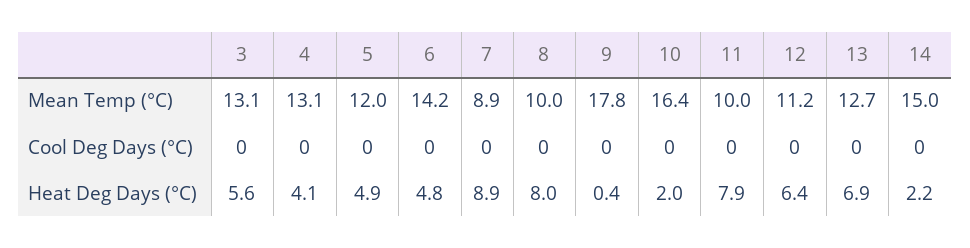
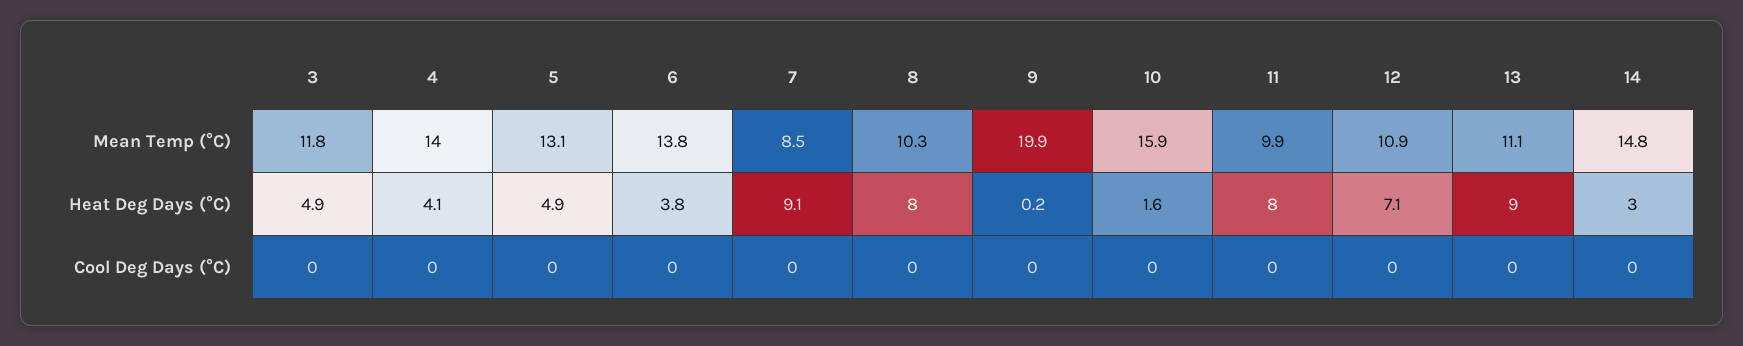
3, Mean Temp (°C): 13.1 -> 11.8
4, Mean Temp (°C): 13.1 -> 14
5, Mean Temp (°C): 12 -> 13.1
6, Mean Temp (°C): 14.2 -> 13.8
7, Mean Temp (°C): 8.9 -> 8.5
8, Mean Temp (°C): 10 -> 10.3
9, Mean Temp (°C): 17.8 -> 19.9
10, Mean Temp (°C): 16.4 -> 15.9
11, Mean Temp (°C): 10 -> 9.9
12, Mean Temp (°C): 11.2 -> 10.9
13, Mean Temp (°C): 12.7 -> 11.1
14, Mean Temp (°C): 15 -> 14.8
3, Heat Deg Days (°C): 5.6 -> 4.9
6, Heat Deg Days (°C): 4.8 -> 3.8
7, Heat Deg Days (°C): 8.9 -> 9.1
9, Heat Deg Days (°C): 0.4 -> 0.2
10, Heat Deg Days (°C): 2 -> 1.6
11, Heat Deg Days (°C): 7.9 -> 8
12, Heat Deg Days (°C): 6.4 -> 7.1
13, Heat Deg Days (°C): 6.9 -> 9
14, Heat Deg Days (°C): 2.2 -> 3

